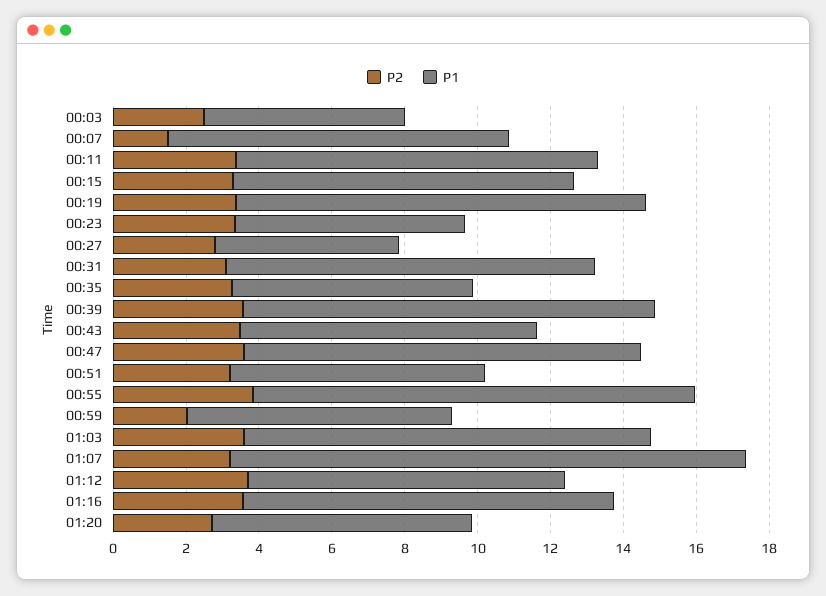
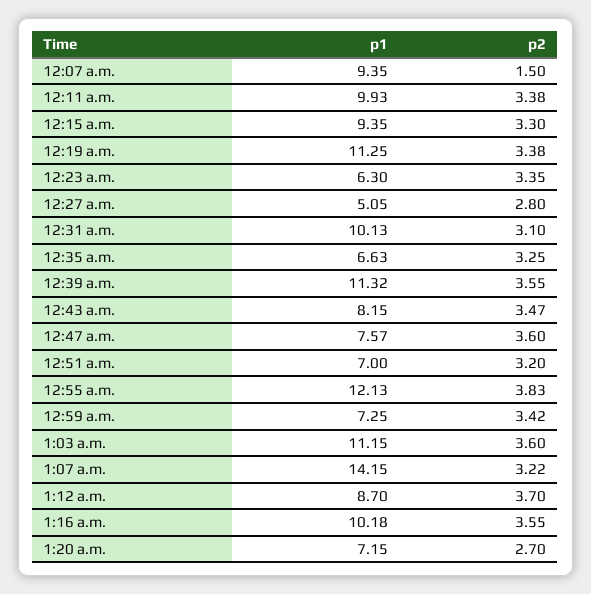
P2, 00:03: 2.5 -> none
P1, 00:03: 5.5 -> none
P1, 00:47: 11 -> 7.57
P2, 00:59: 2 -> 3.42

